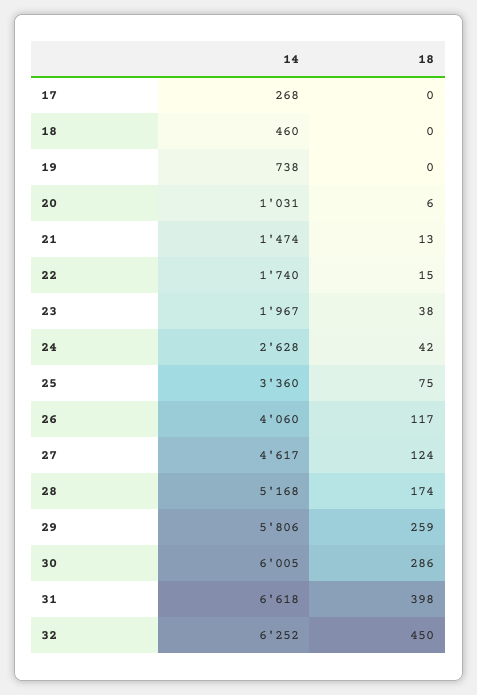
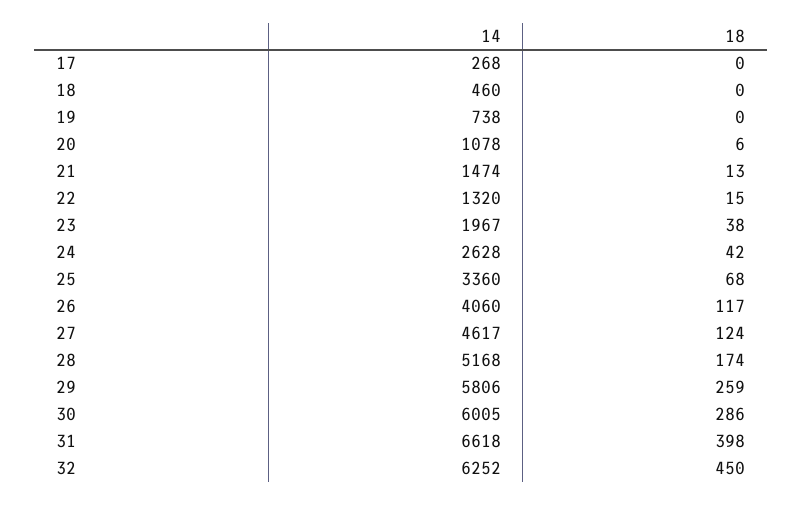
14, 20: 1031 -> 1078
14, 22: 1740 -> 1320
18, 25: 75 -> 68

